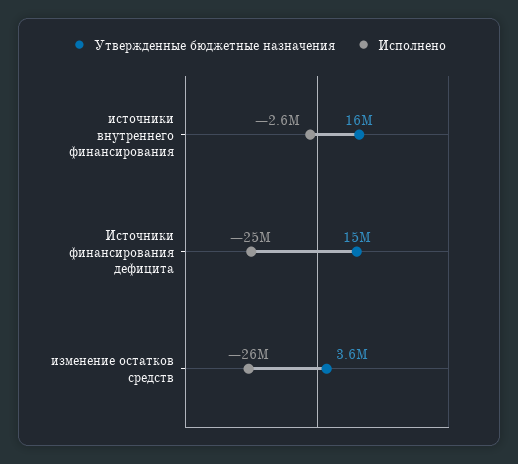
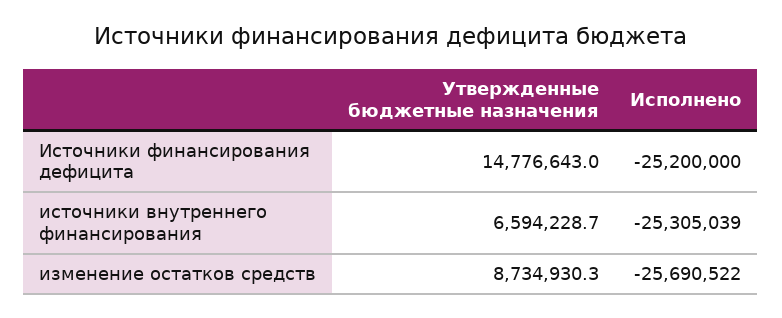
Утвержденные бюджетные назначения, источники внутреннего финансирования: 16000000 -> 6594228.7
Исполнено, источники внутреннего финансирования: -2600000 -> -25305039
Утвержденные бюджетные назначения, изменение остатков средств: 3600000 -> 8734930.3

